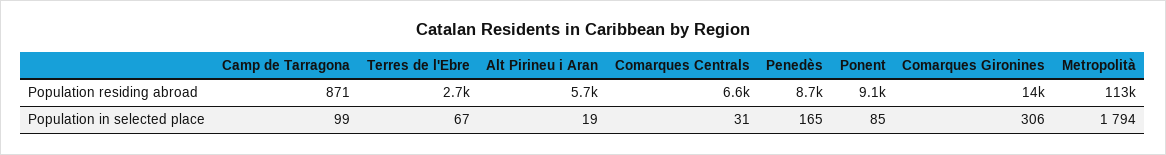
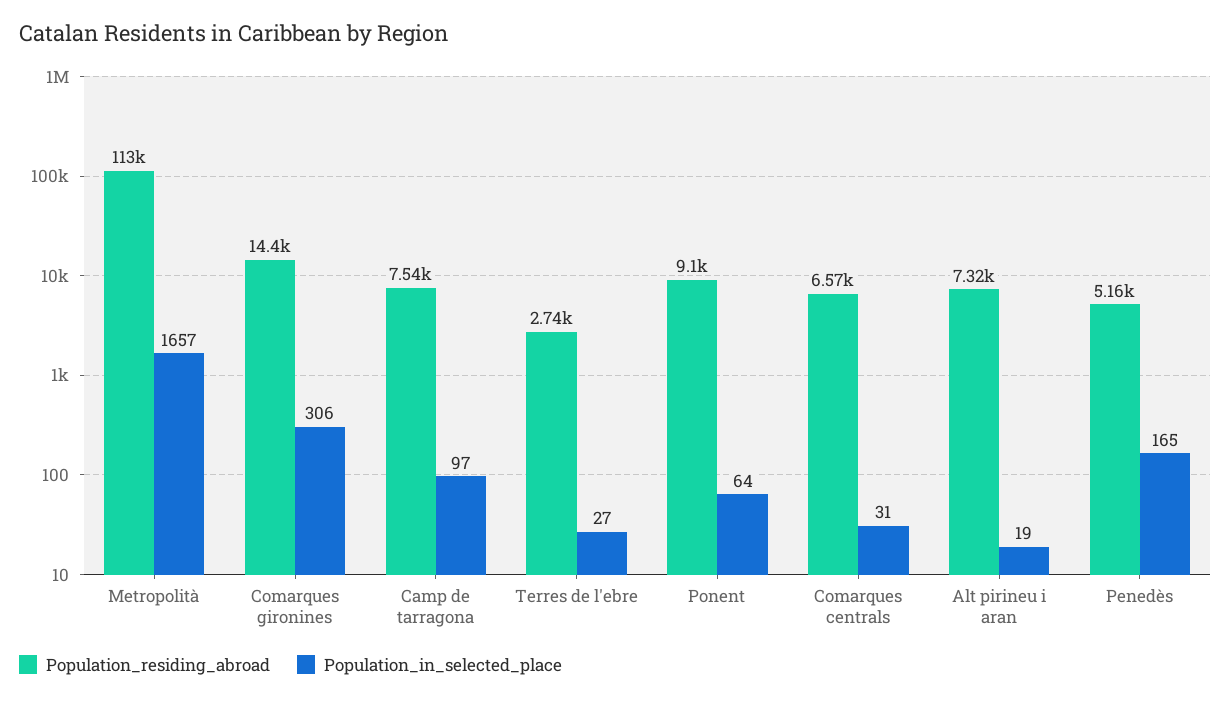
Population residing abroad, Camp de Tarragona: 871 -> 7540
Population residing abroad, Alt Pirineu i Aran: 5700 -> 7320
Population residing abroad, Penedès: 8700 -> 5160
Population in selected place, Camp de Tarragona: 99 -> 97
Population in selected place, Terres de l'Ebre: 67 -> 27
Population in selected place, Ponent: 85 -> 64
Population in selected place, Metropolità: 1794 -> 1657

